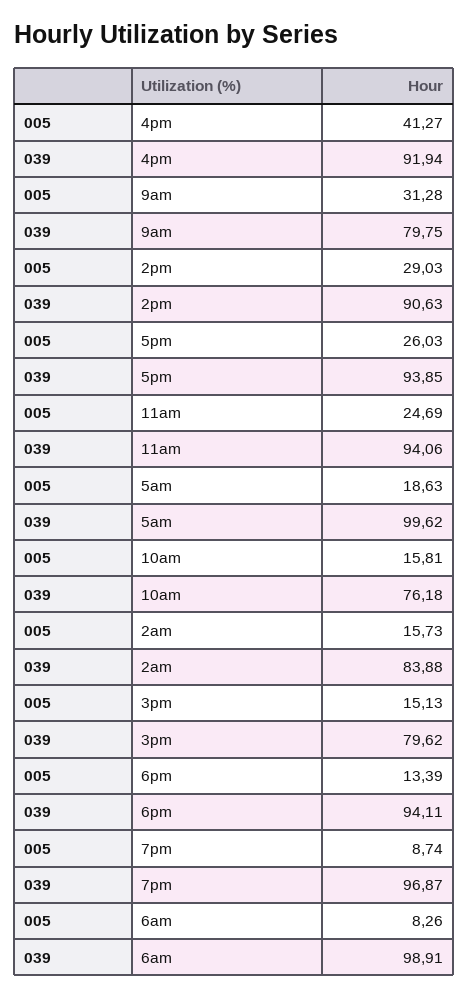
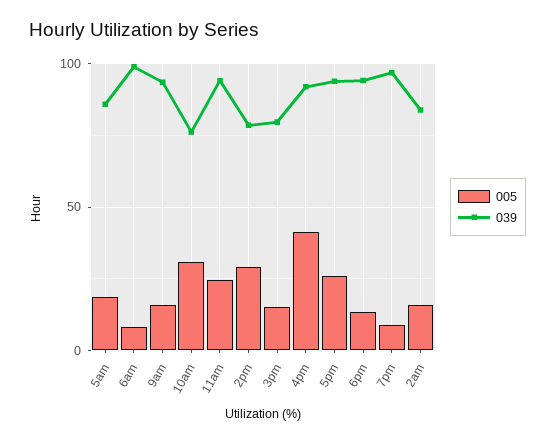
005, 9am: 31.28 -> 15
039, 9am: 79.75 -> 95
039, 2pm: 90.63 -> 80
039, 5am: 99.62 -> 85
005, 10am: 15.81 -> 30

